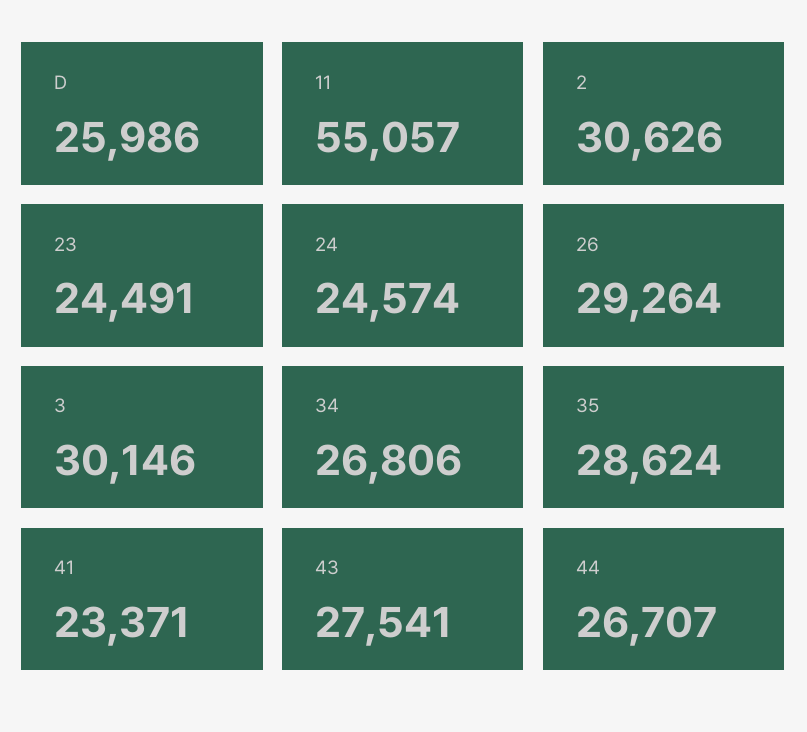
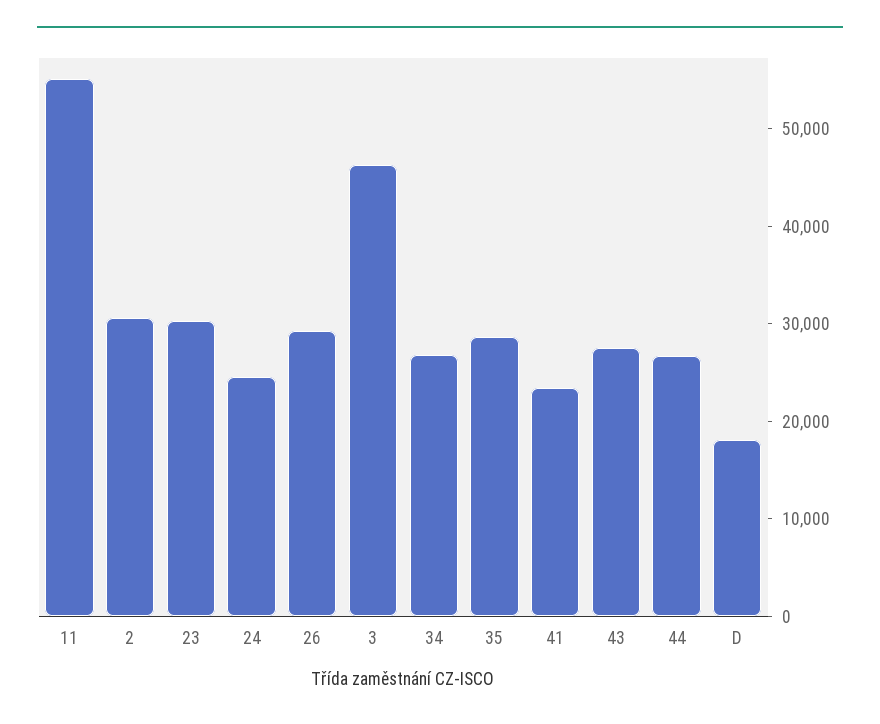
D: 25986 -> 18000
23: 24491 -> 30000
3: 30146 -> 46000

